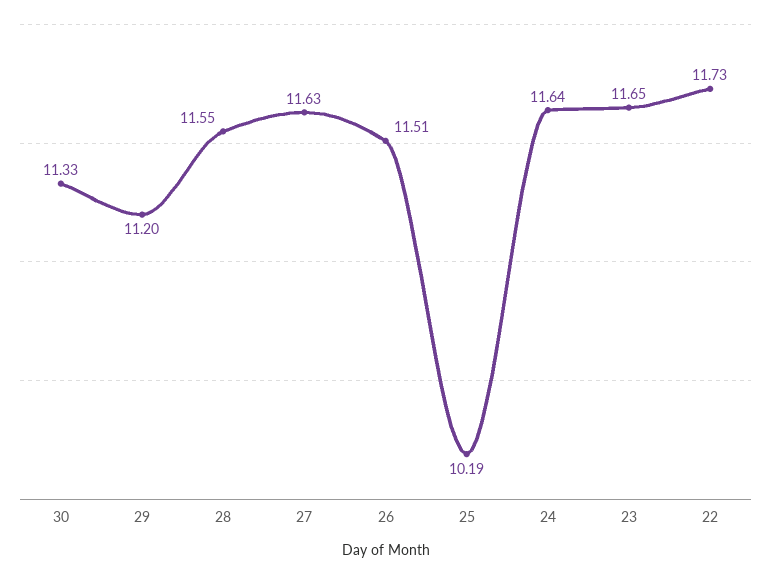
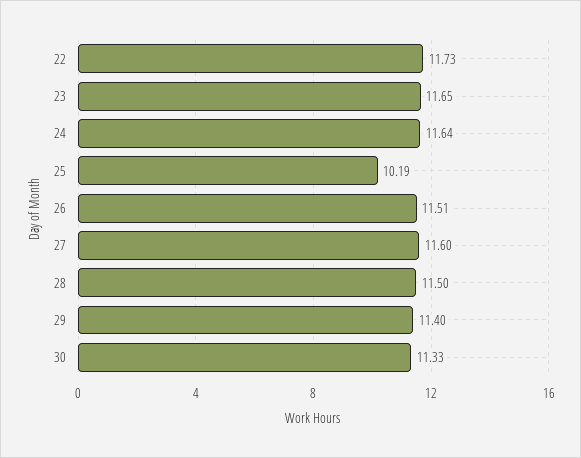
29: 11.2 -> 11.4
28: 11.55 -> 11.5
27: 11.63 -> 11.6

